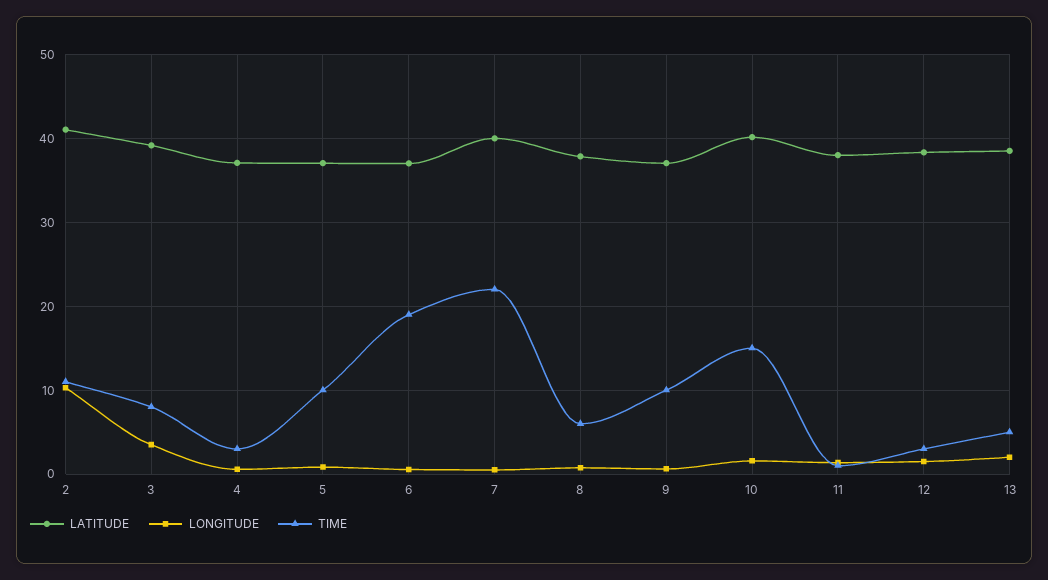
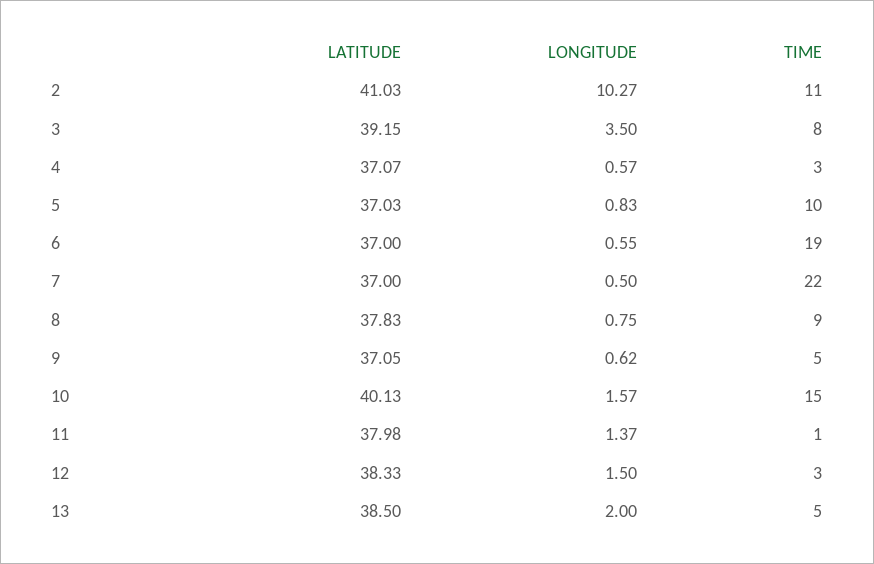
LATITUDE, 7: 40 -> 37
TIME, 8: 6 -> 9
TIME, 9: 10 -> 5

